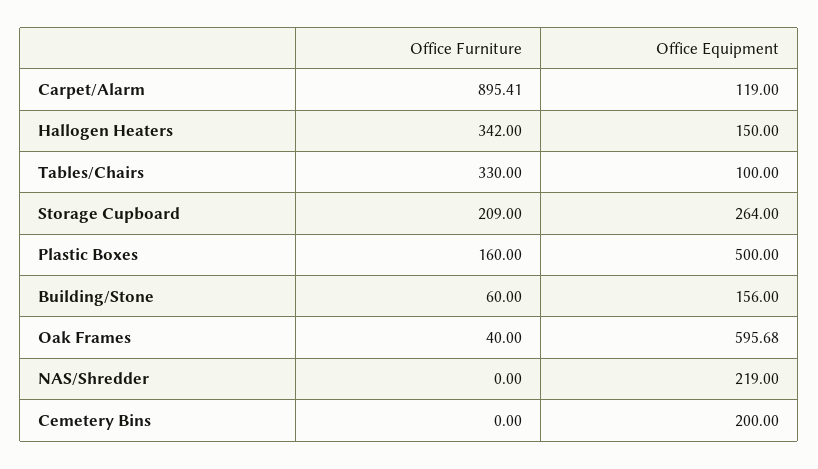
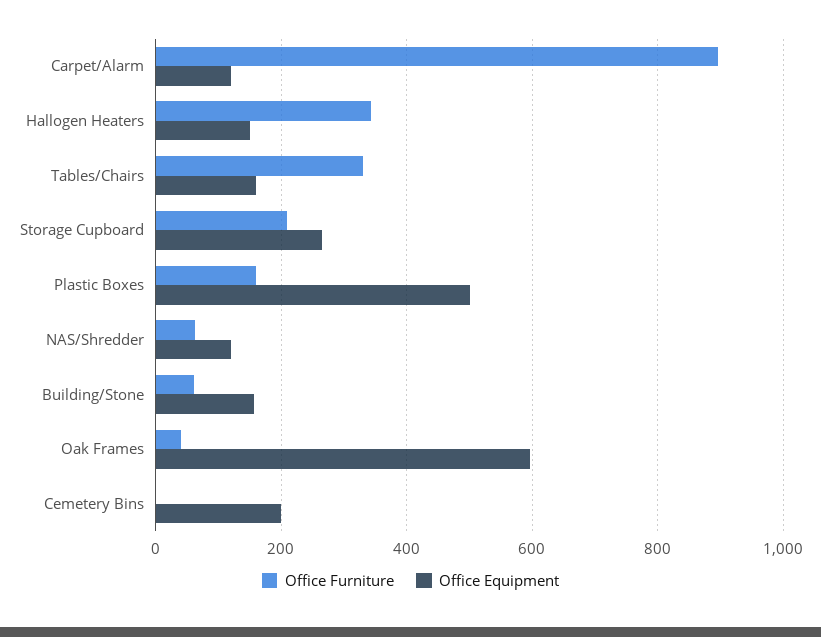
Office Equipment, Tables/Chairs: 100 -> 160
Office Furniture, NAS/Shredder: 0 -> 60
Office Equipment, NAS/Shredder: 219 -> 120

